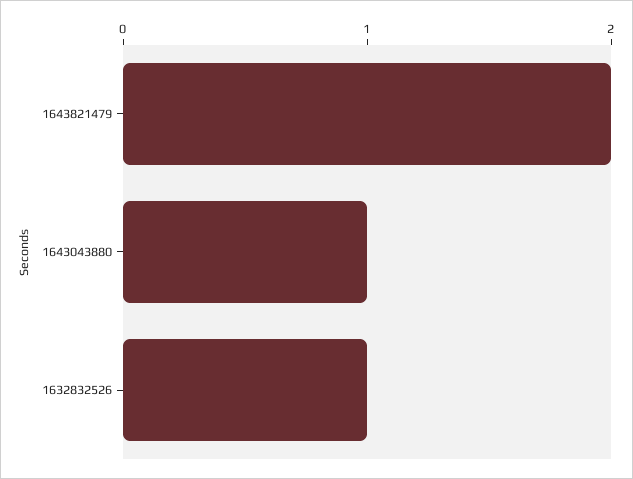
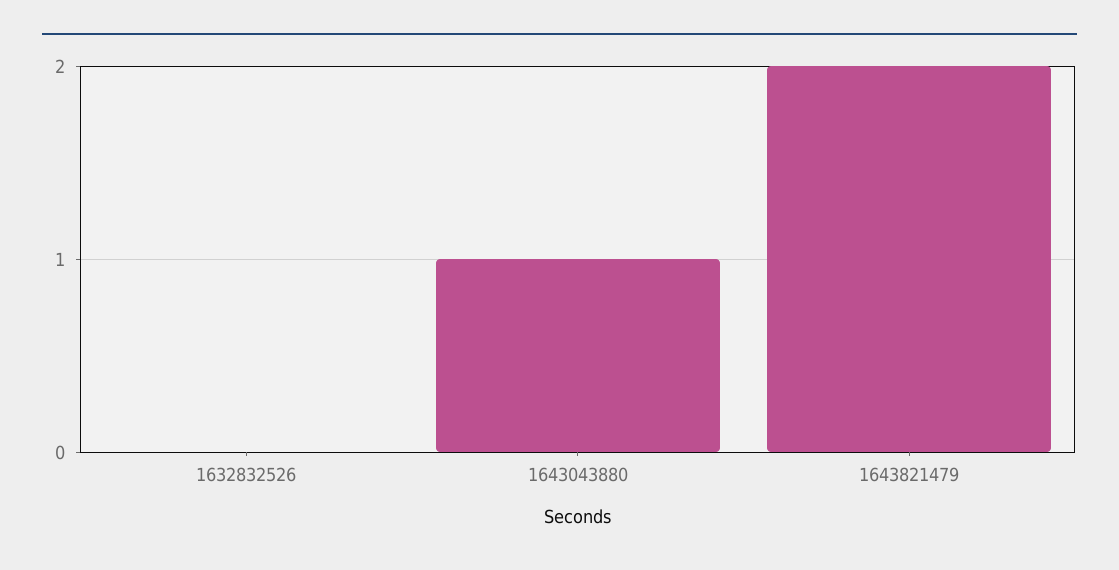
1632832526: 1 -> 0

